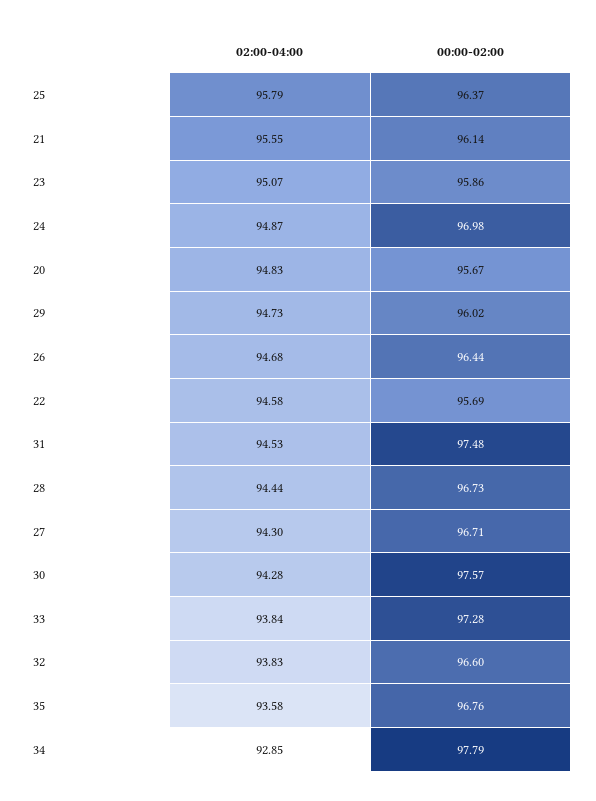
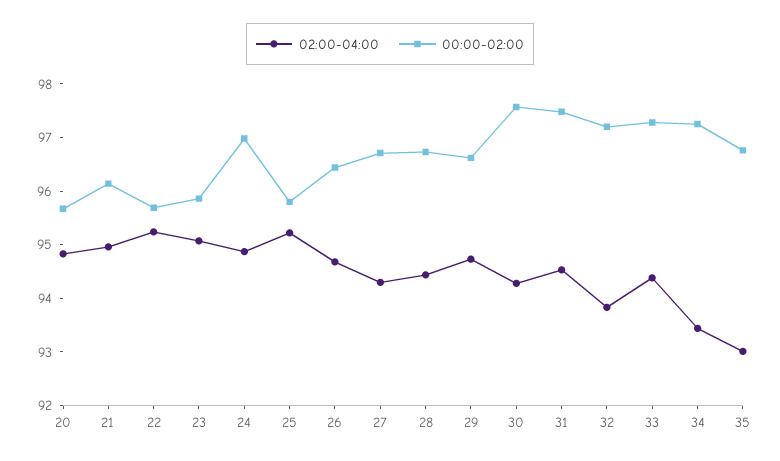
02:00-04:00, 25: 95.79 -> 95.2
00:00-02:00, 25: 96.37 -> 95.8
02:00-04:00, 21: 95.55 -> 95
00:00-02:00, 29: 96.02 -> 96.6
02:00-04:00, 22: 94.58 -> 95.2
02:00-04:00, 33: 93.84 -> 94.4
00:00-02:00, 32: 96.6 -> 97.2
02:00-04:00, 35: 93.58 -> 93
02:00-04:00, 34: 92.85 -> 93.4
00:00-02:00, 34: 97.79 -> 97.2

